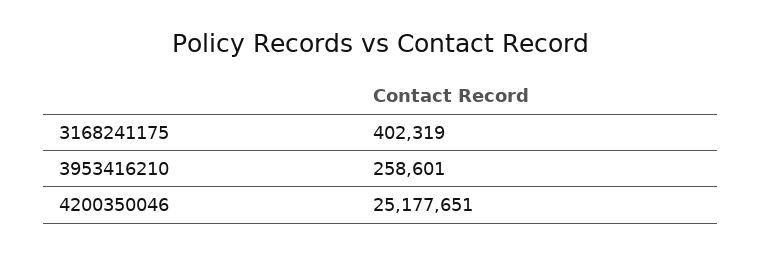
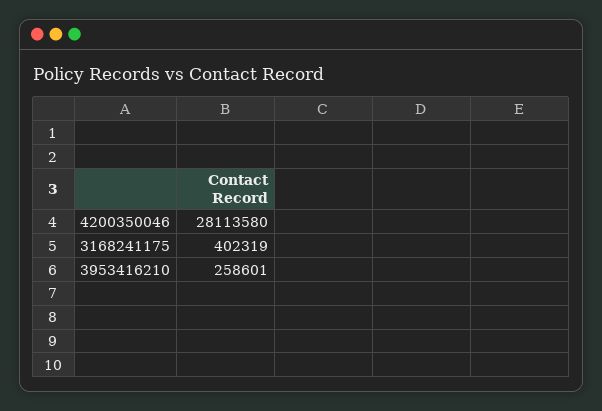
4200350046: 25177651 -> 28113580

